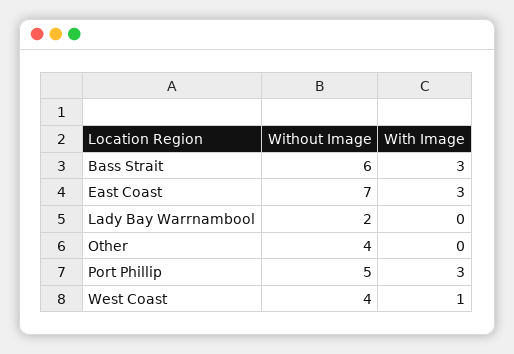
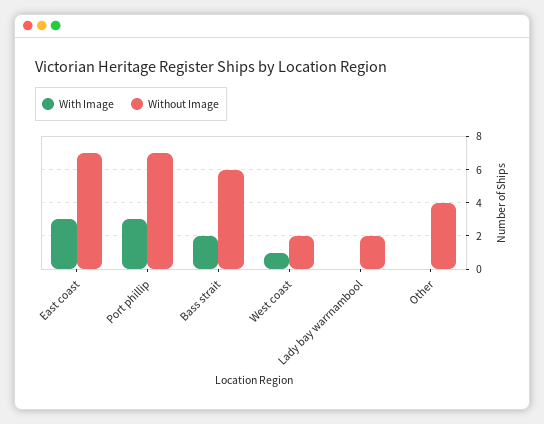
With Image, Bass Strait: 3 -> 2
Without Image, Port Phillip: 5 -> 7
Without Image, West Coast: 4 -> 2

